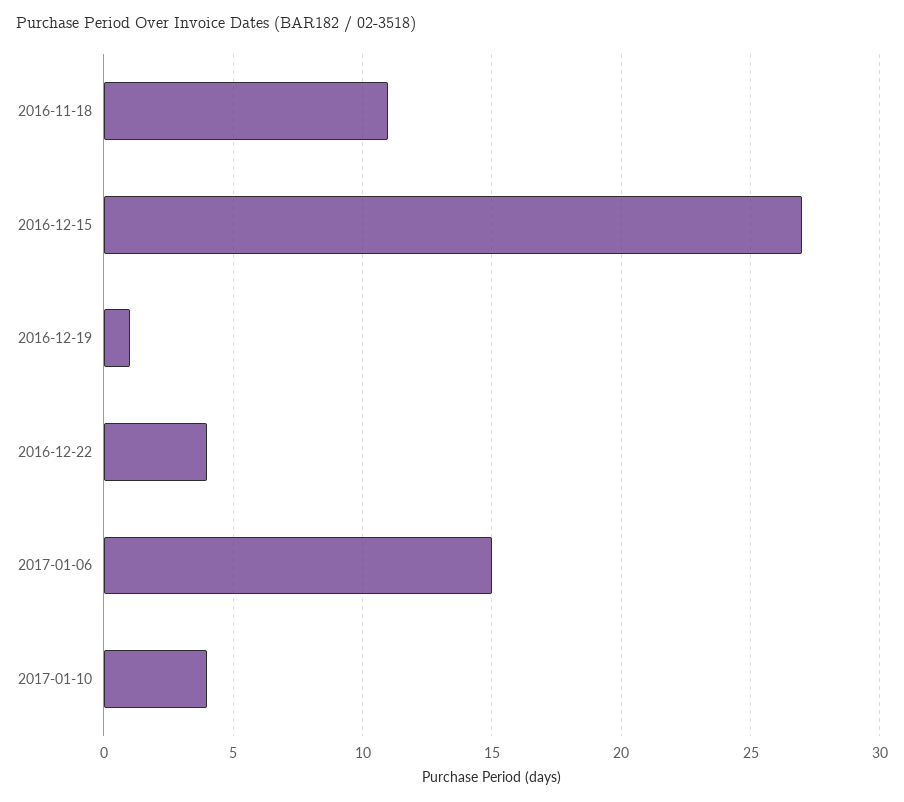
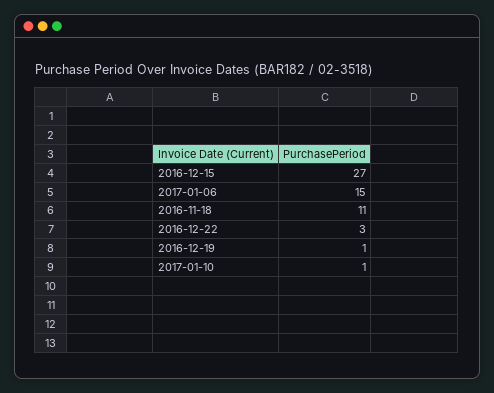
2016-12-22: 4 -> 3
2017-01-10: 4 -> 1

